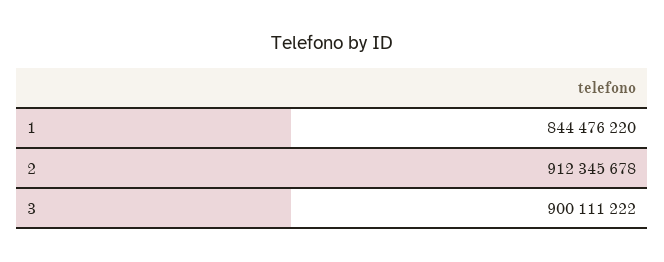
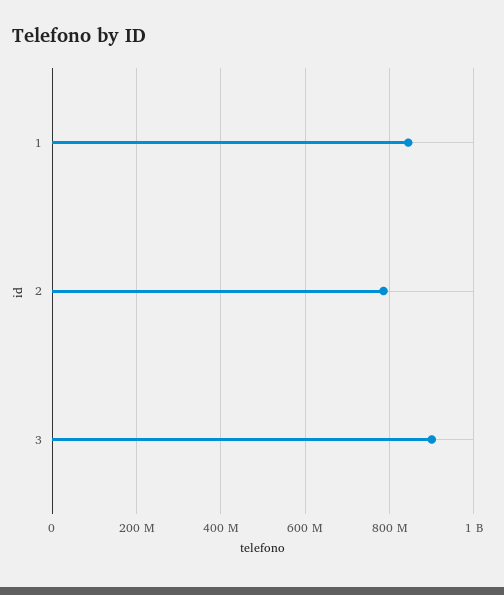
2: 912345678 -> 780000000

